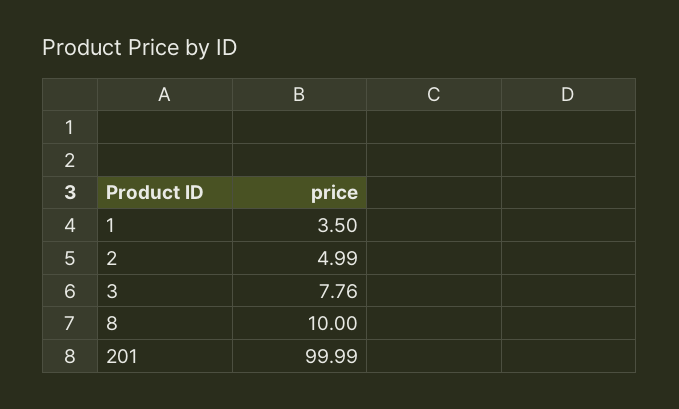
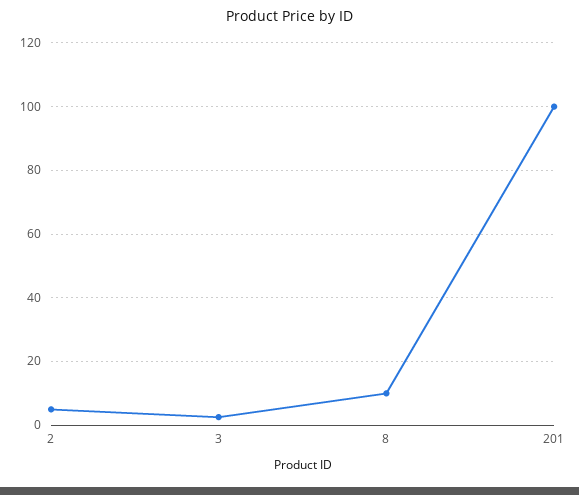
1: 3.5 -> none
3: 7.76 -> 2

